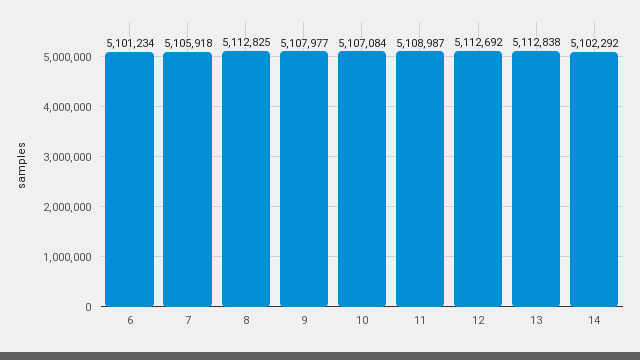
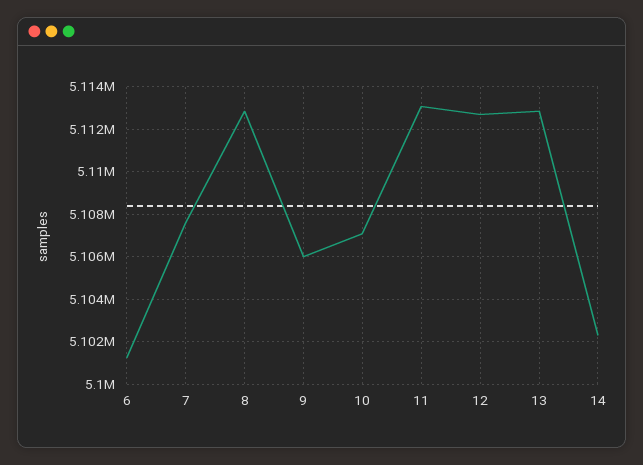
7: 5105918 -> 5107500
9: 5107977 -> 5106000
11: 5108987 -> 5113000

